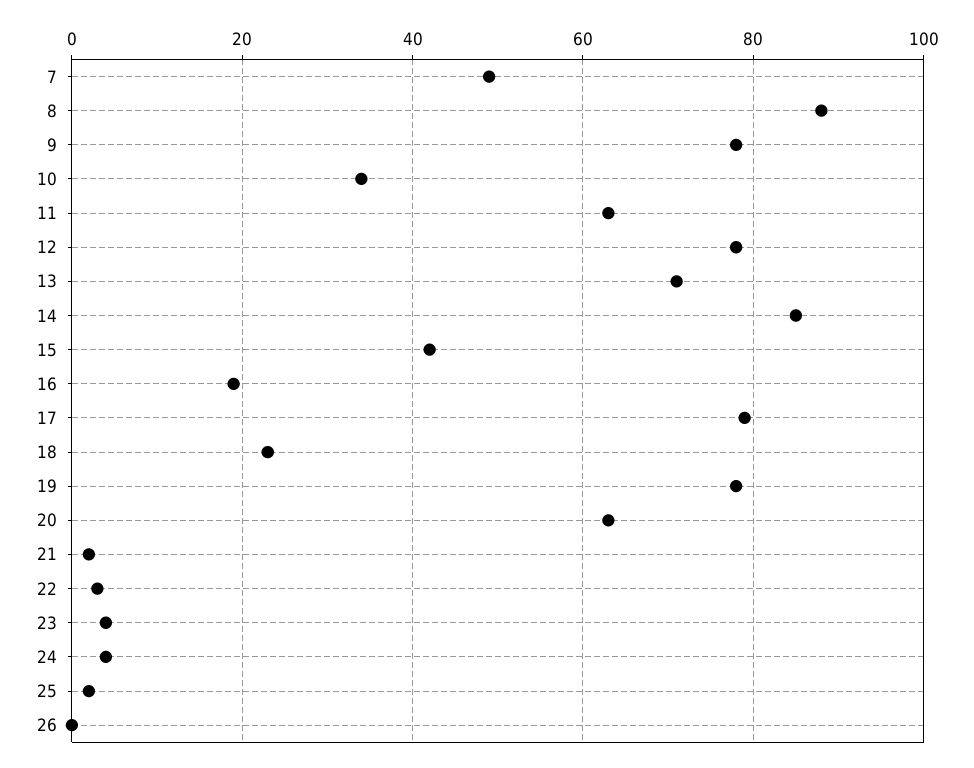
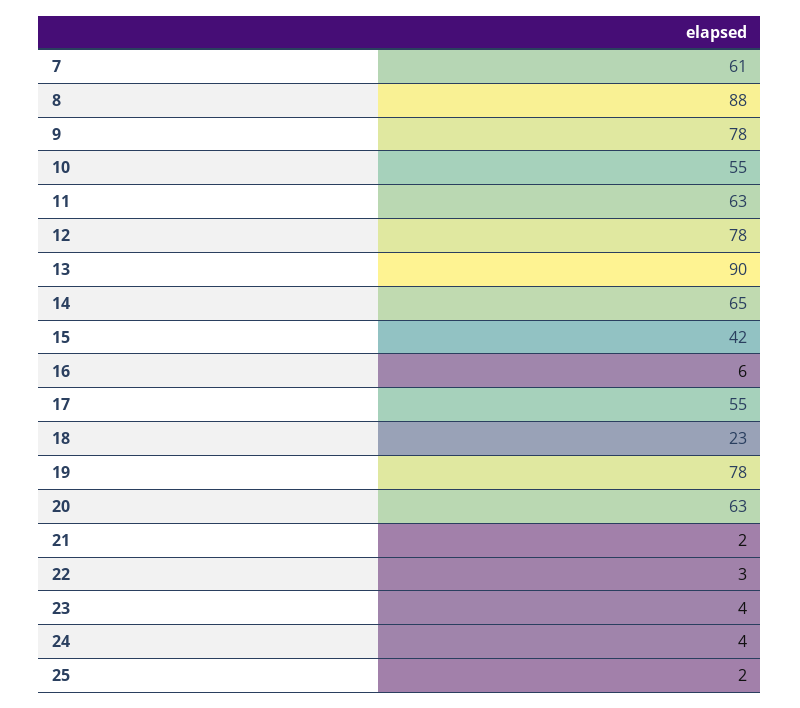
7: 50 -> 61
10: 35 -> 55
13: 70 -> 90
14: 85 -> 65
16: 20 -> 6
17: 80 -> 55
26: 0 -> none

